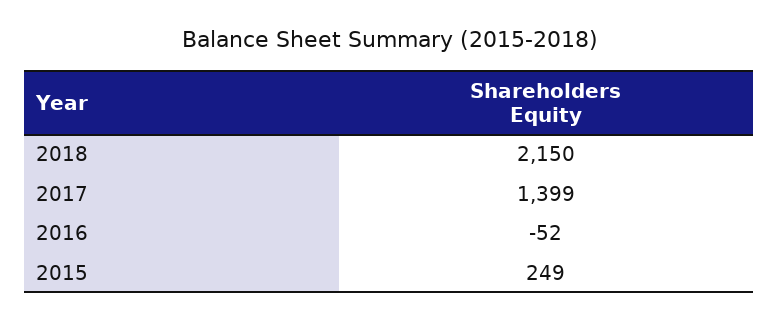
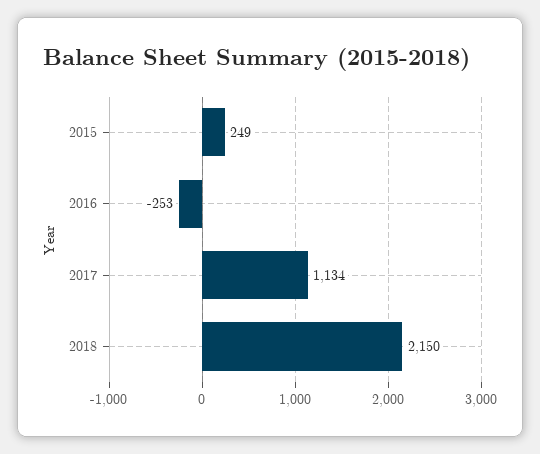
2017: 1399 -> 1134
2016: -52 -> -253

